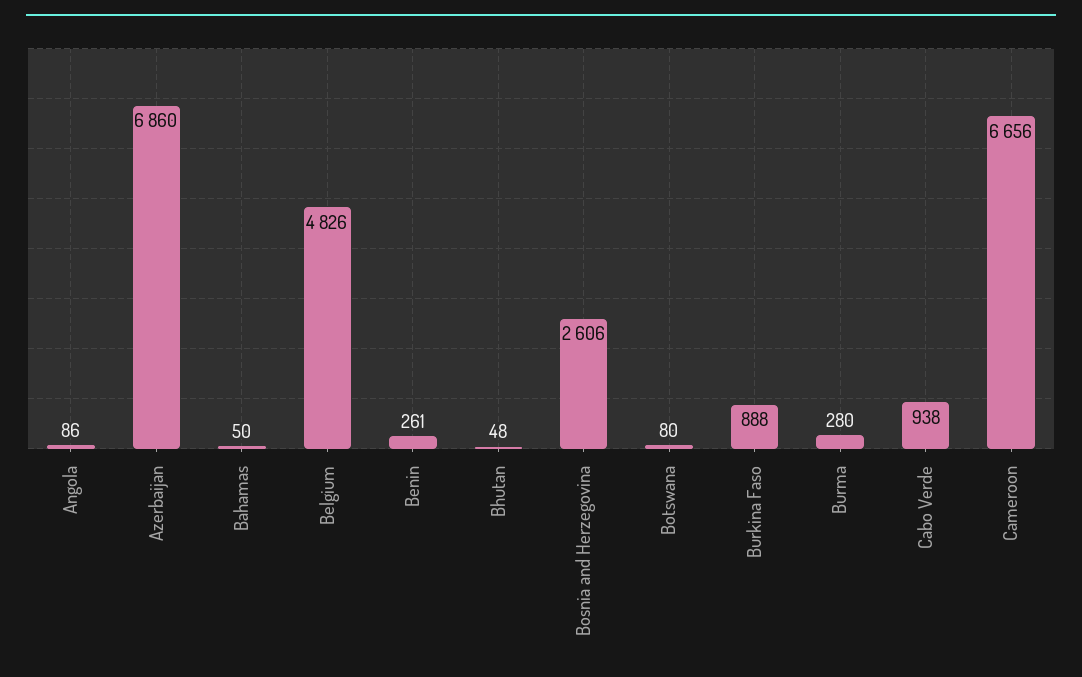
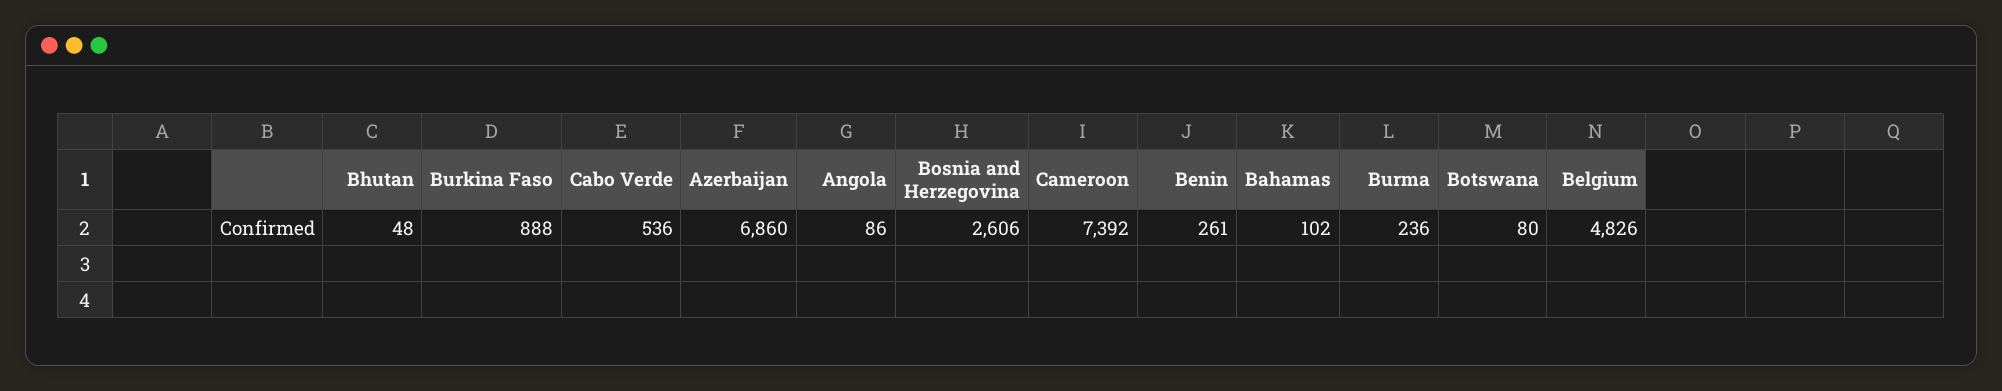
Bahamas: 50 -> 102
Burma: 280 -> 236
Cabo Verde: 938 -> 536
Cameroon: 6656 -> 7392

